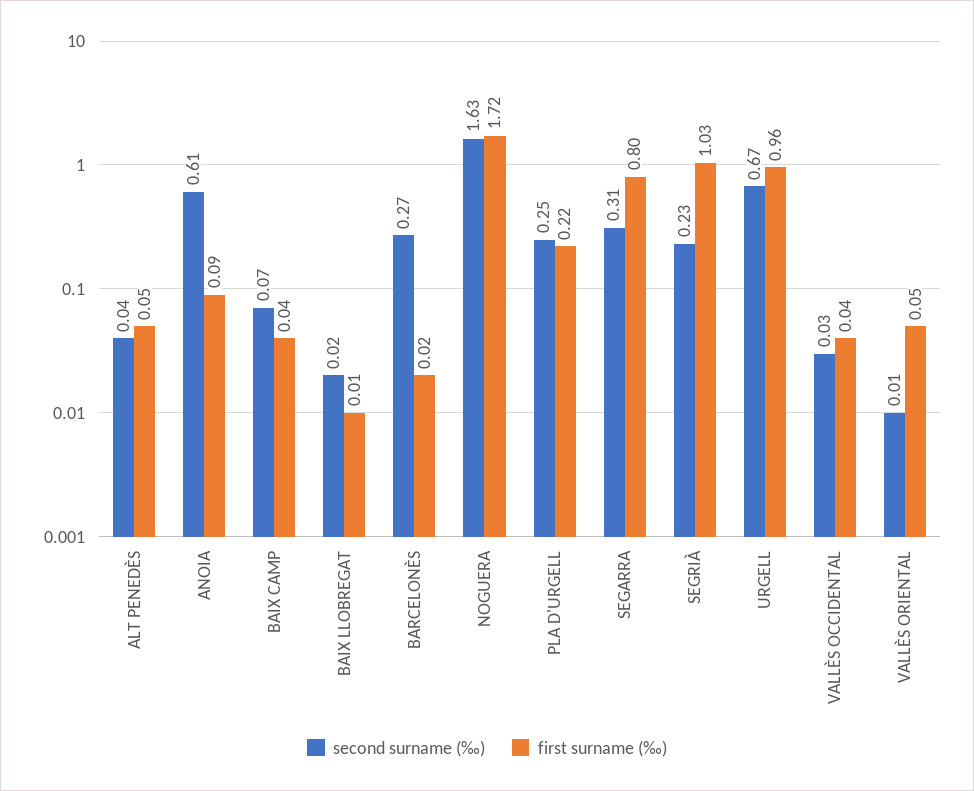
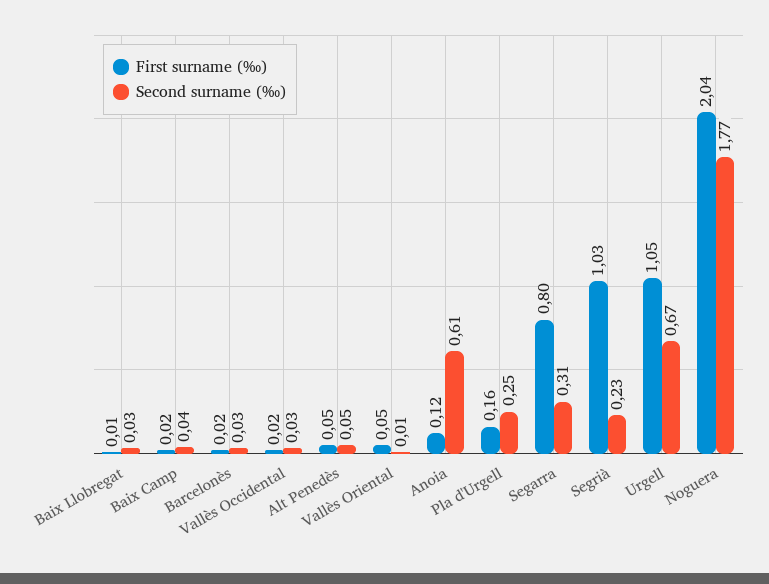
second surname (‰), ALT PENEDÈS: 0.04 -> 0.05
first surname (‰), ANOIA: 0.09 -> 0.12
second surname (‰), BAIX CAMP: 0.07 -> 0.04
first surname (‰), BAIX CAMP: 0.04 -> 0.02
second surname (‰), BAIX LLOBREGAT: 0.02 -> 0.03
second surname (‰), BARCELONÈS: 0.27 -> 0.03
second surname (‰), NOGUERA: 1.63 -> 1.77
first surname (‰), NOGUERA: 1.72 -> 2.04
first surname (‰), PLA D'URGELL: 0.22 -> 0.16
first surname (‰), URGELL: 0.96 -> 1.05
first surname (‰), VALLÈS OCCIDENTAL: 0.04 -> 0.02

